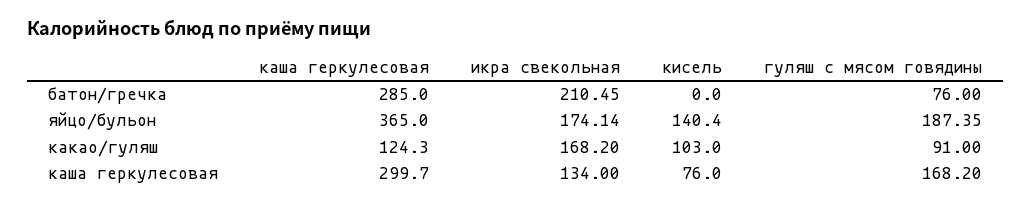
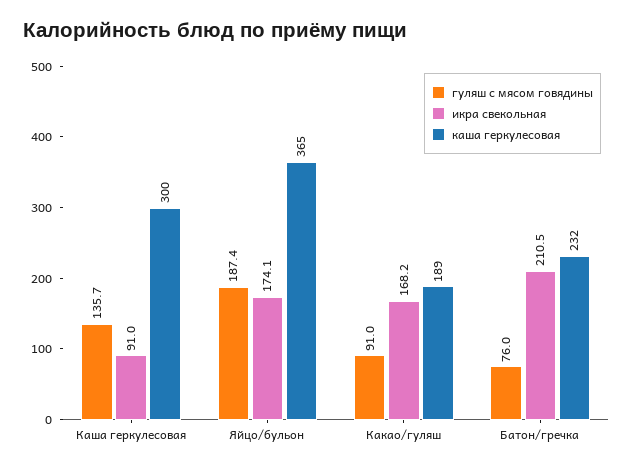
каша геркулесовая, батон/гречка: 285 -> 232
кисель, батон/гречка: 0 -> none
кисель, яйцо/бульон: 140.4 -> none
каша геркулесовая, какао/гуляш: 124.3 -> 189
кисель, какао/гуляш: 103 -> none
икра свекольная, каша геркулесовая: 134 -> 91
кисель, каша геркулесовая: 76 -> none
гуляш с мясом говядины, каша геркулесовая: 168.2 -> 135.7

